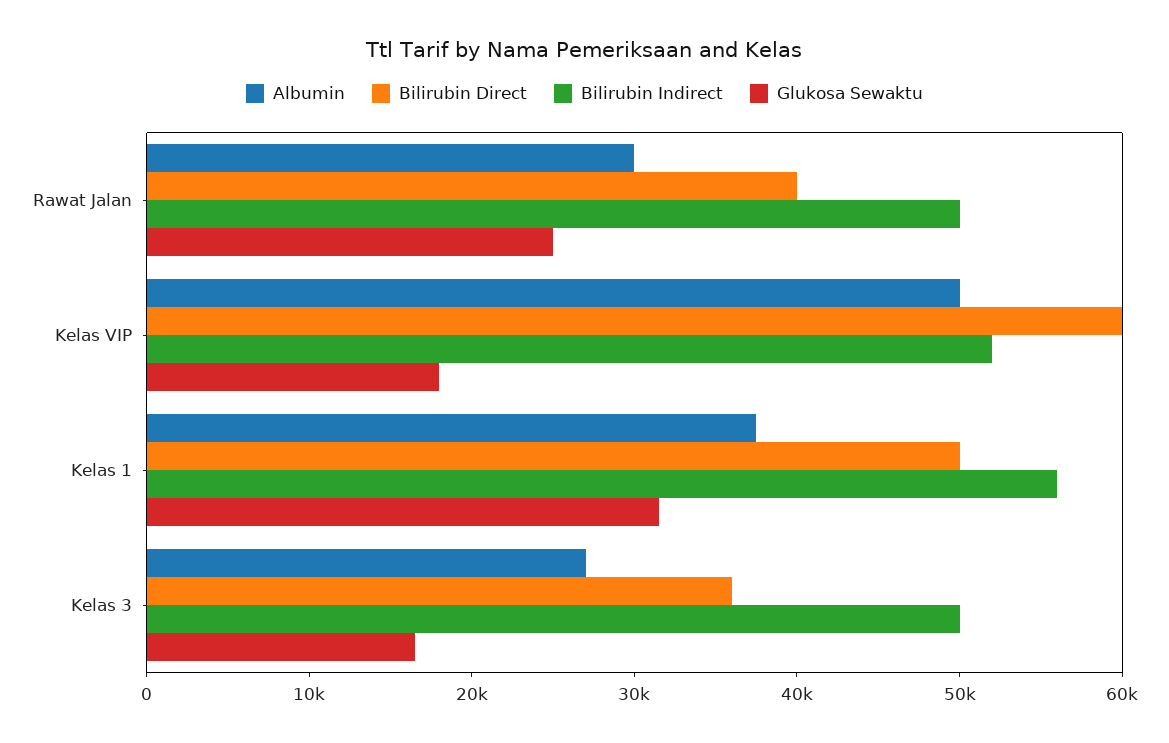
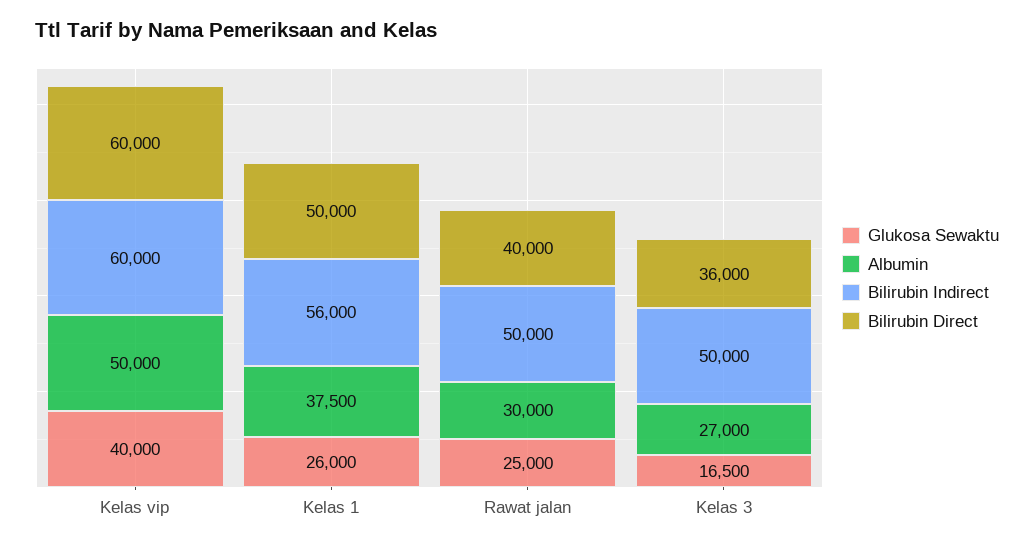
Bilirubin Indirect, Kelas VIP: 52000 -> 60000
Glukosa Sewaktu, Kelas VIP: 18000 -> 40000
Glukosa Sewaktu, Kelas 1: 32000 -> 26000

